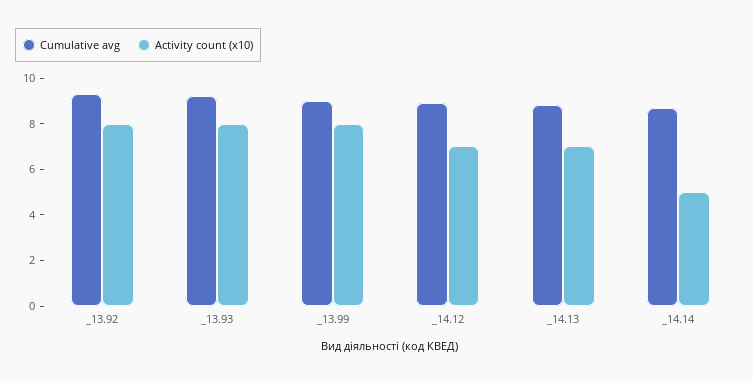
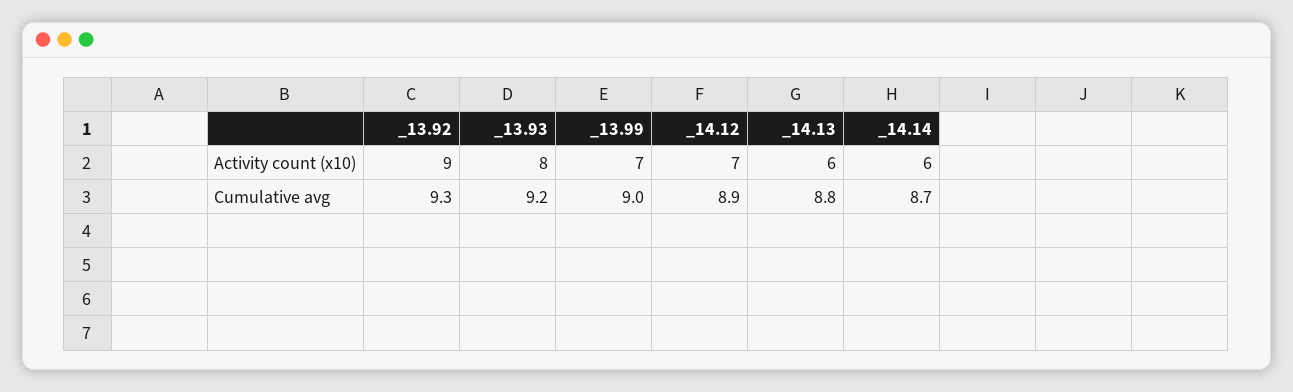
Activity count (x10), _13.92: 8 -> 9
Activity count (x10), _13.99: 8 -> 7
Activity count (x10), _14.13: 7 -> 6
Activity count (x10), _14.14: 5 -> 6

